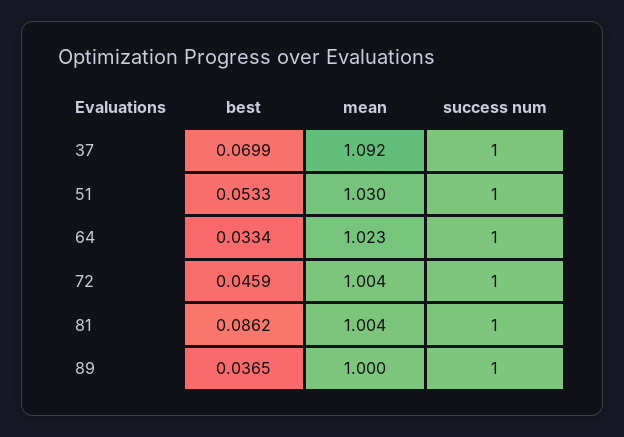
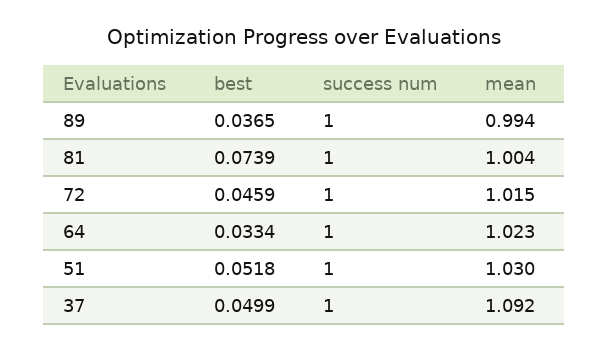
best, 37: 0.0699 -> 0.0499
best, 51: 0.0533 -> 0.0518
mean, 72: 1.004 -> 1.015
best, 81: 0.0862 -> 0.0739
mean, 89: 1 -> 0.994

